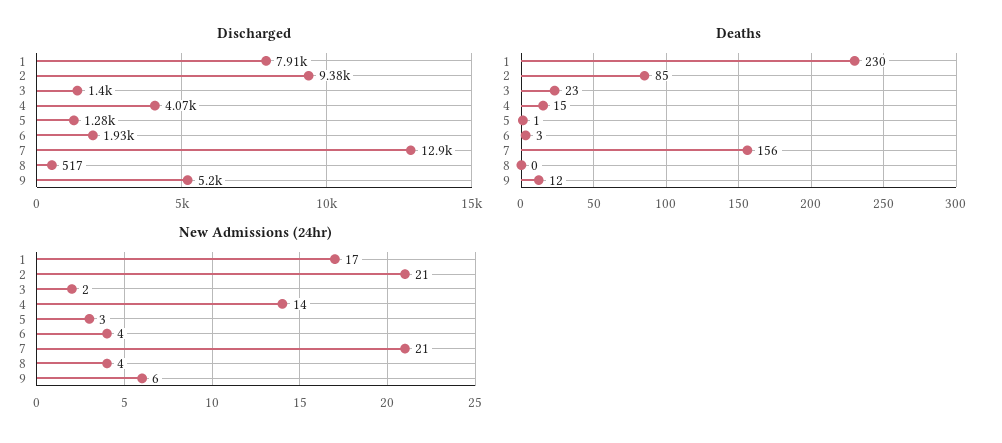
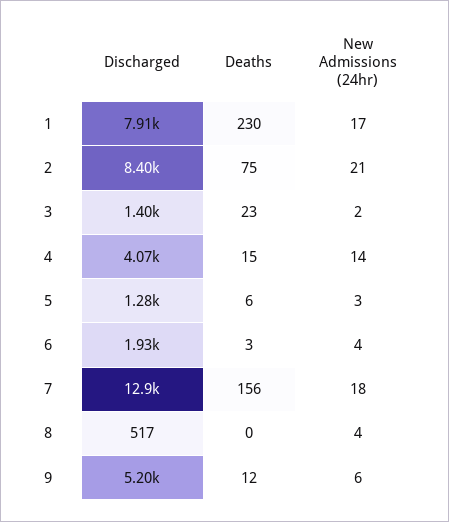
Discharged, 2: 9380 -> 8400
Deaths, 2: 85 -> 75
Deaths, 5: 1 -> 6
New Admissions (24hr), 7: 21 -> 18

